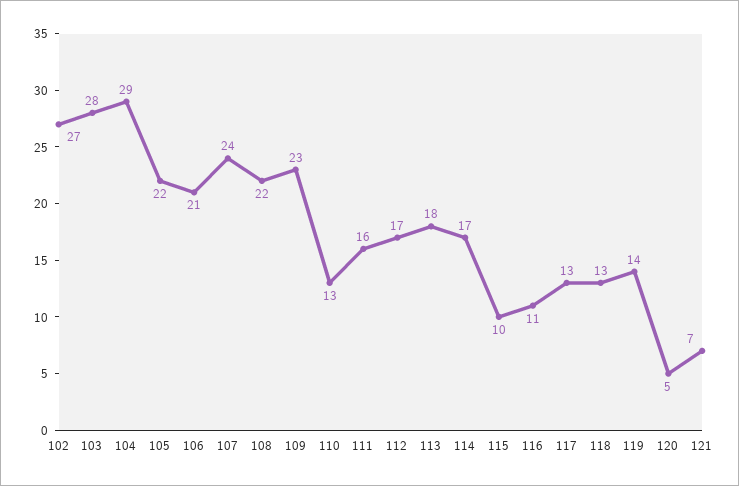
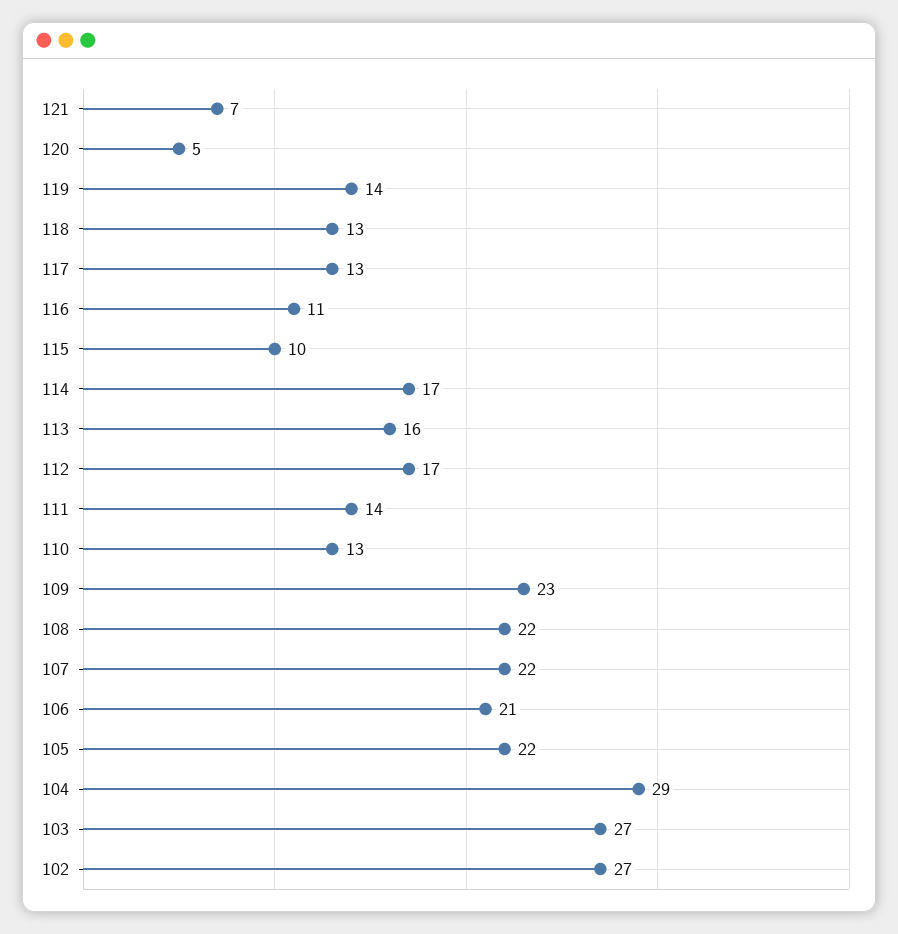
103: 28 -> 27
107: 24 -> 22
111: 16 -> 14
113: 18 -> 16

